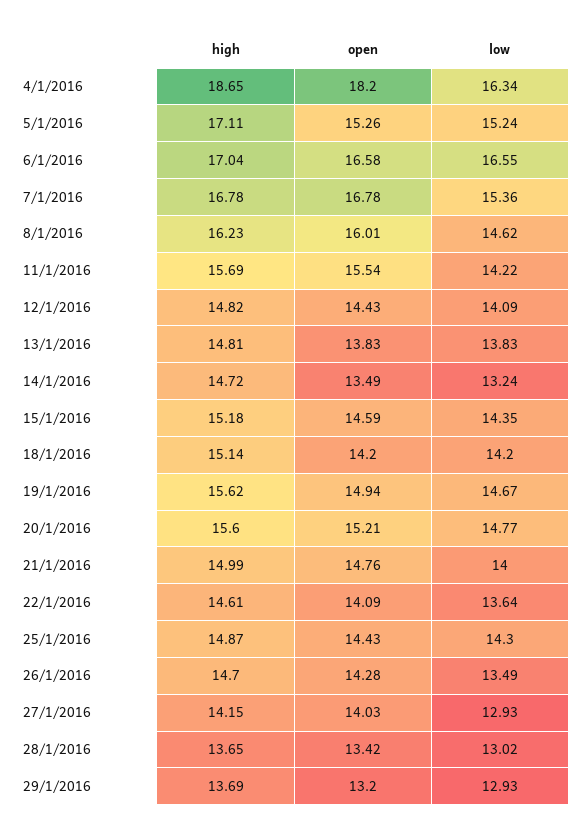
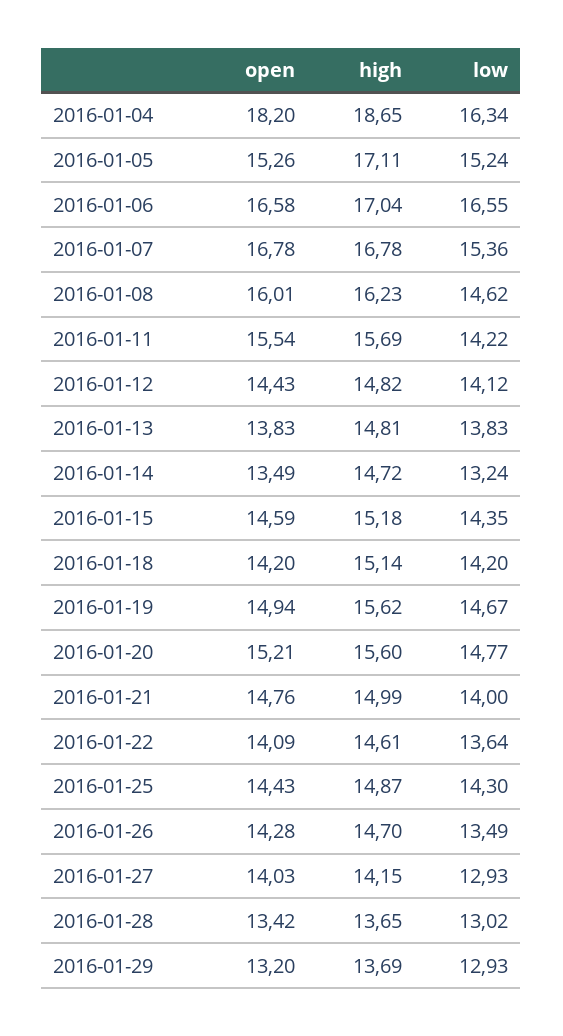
low, 12/1/2016: 14.09 -> 14.12

